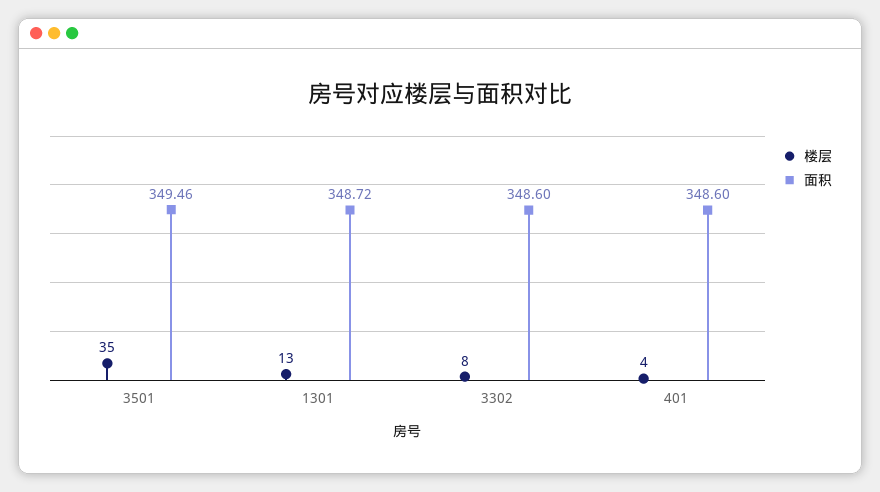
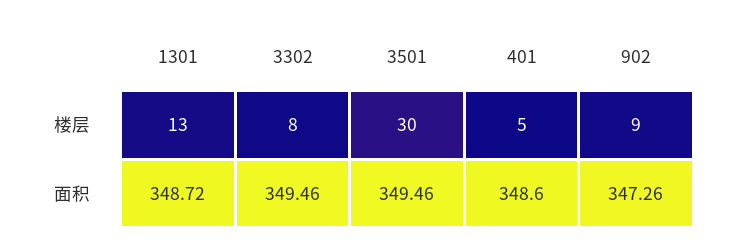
楼层, 3501: 35 -> 30
面积, 3302: 348.6 -> 349.46
楼层, 401: 4 -> 5
楼层, 902: none -> 9
面积, 902: none -> 347.26

